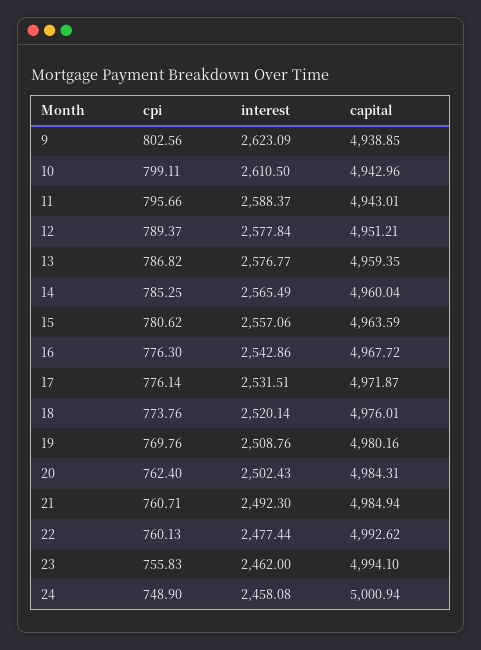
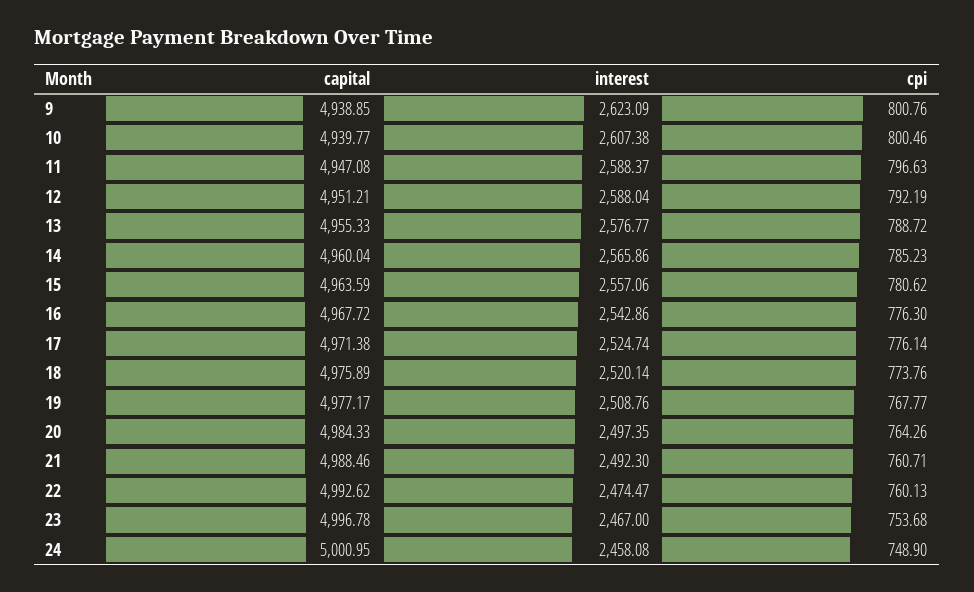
cpi, 9: 802.56 -> 800.76
cpi, 10: 799.11 -> 800.46
interest, 10: 2610.5 -> 2607.38
capital, 10: 4942.96 -> 4939.77
cpi, 11: 795.66 -> 796.63
capital, 11: 4943.01 -> 4947.08
cpi, 12: 789.37 -> 792.19
interest, 12: 2577.84 -> 2588.04
cpi, 13: 786.82 -> 788.72
capital, 13: 4959.35 -> 4955.33
cpi, 14: 785.25 -> 785.23
interest, 14: 2565.49 -> 2565.86
interest, 17: 2531.51 -> 2524.74
capital, 17: 4971.87 -> 4971.38
capital, 18: 4976.01 -> 4975.89
cpi, 19: 769.76 -> 767.77
capital, 19: 4980.16 -> 4977.17
cpi, 20: 762.4 -> 764.26
interest, 20: 2502.43 -> 2497.35
capital, 20: 4984.31 -> 4984.33
capital, 21: 4984.94 -> 4988.46
interest, 22: 2477.44 -> 2474.47
cpi, 23: 755.83 -> 753.68
interest, 23: 2462 -> 2467
capital, 23: 4994.1 -> 4996.78
capital, 24: 5000.94 -> 5000.95

